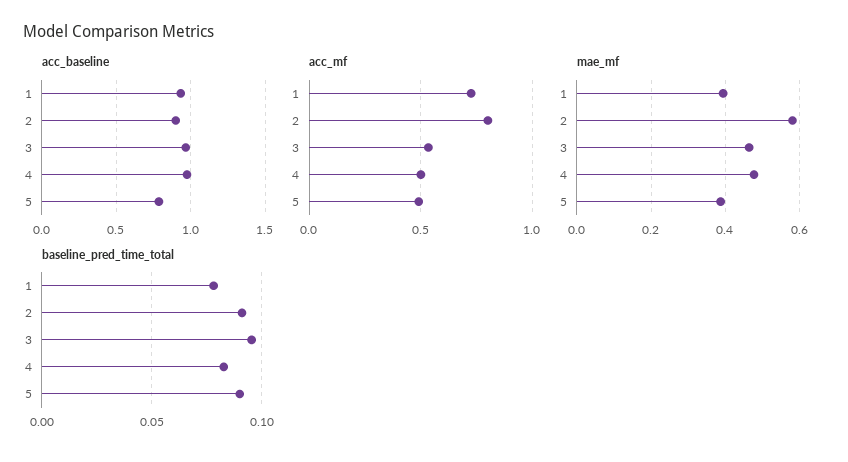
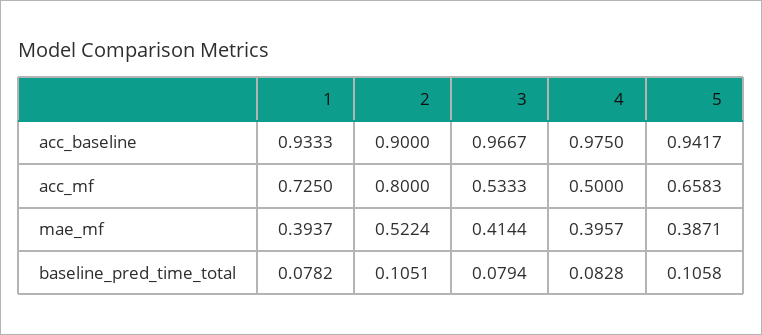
acc_baseline, 5: 0.8 -> 0.9417
acc_mf, 5: 0.5 -> 0.6583
mae_mf, 2: 0.58 -> 0.5224
mae_mf, 3: 0.46 -> 0.4144
mae_mf, 4: 0.48 -> 0.3957
baseline_pred_time_total, 2: 0.09 -> 0.1051
baseline_pred_time_total, 3: 0.095 -> 0.0794
baseline_pred_time_total, 5: 0.09 -> 0.1058

